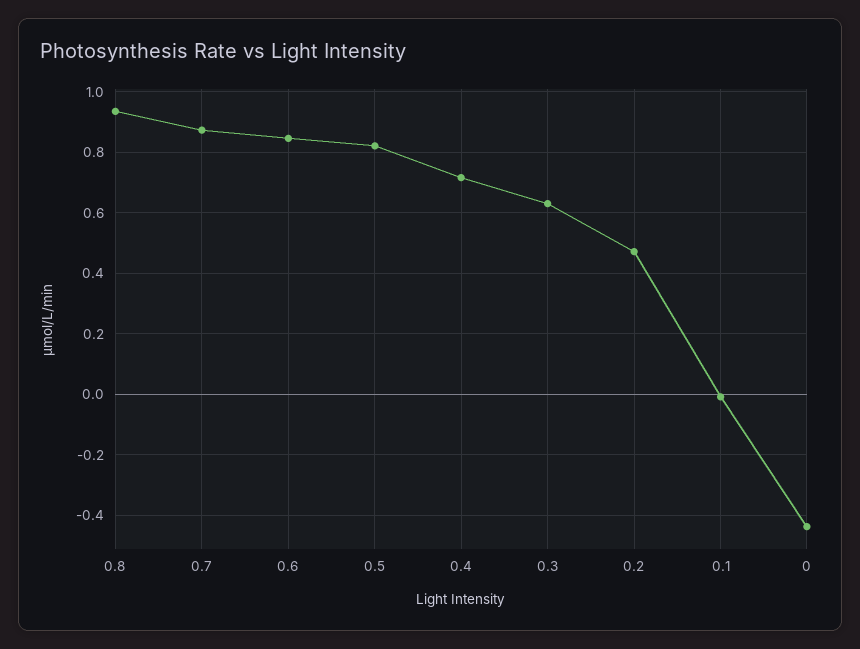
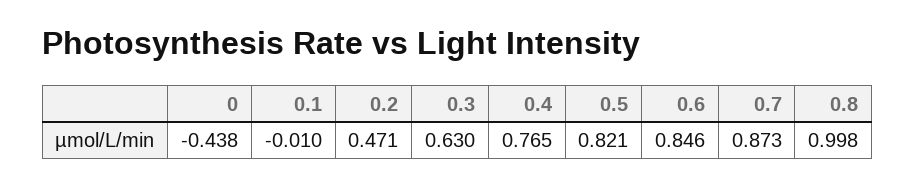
0.8: 0.94 -> 0.998
0.4: 0.72 -> 0.765

